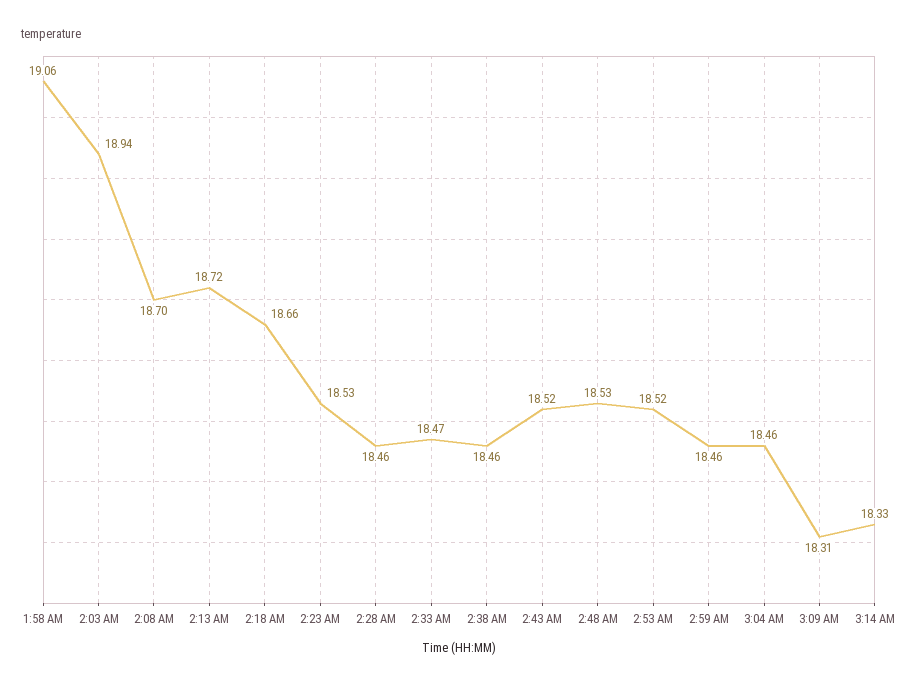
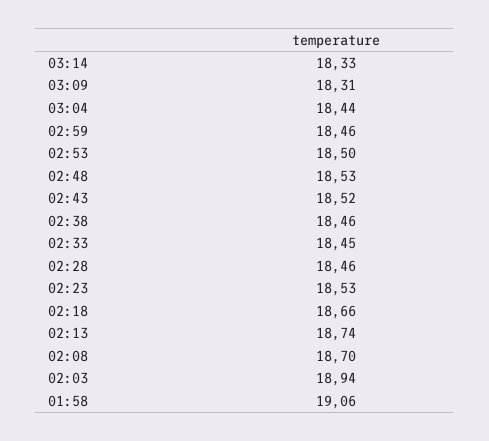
2:13 AM: 18.72 -> 18.74
2:33 AM: 18.47 -> 18.45
2:53 AM: 18.52 -> 18.5
3:04 AM: 18.46 -> 18.44

